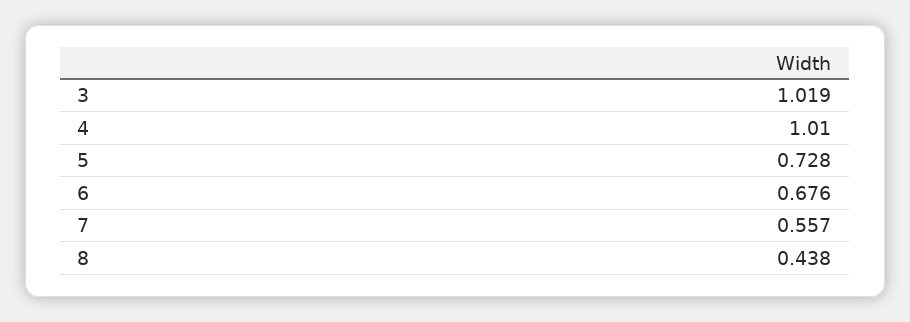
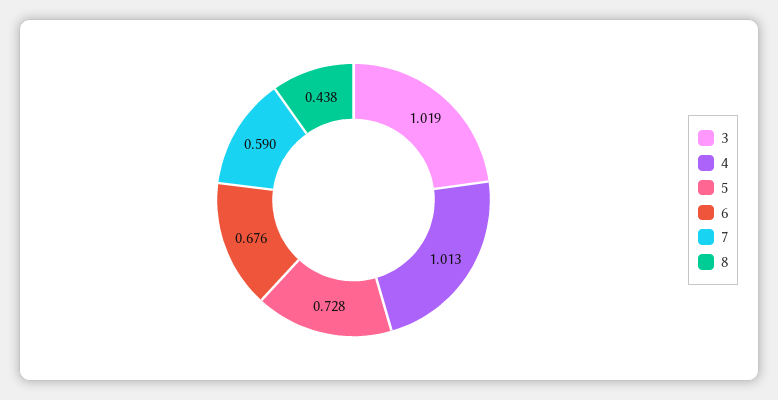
4: 1.01 -> 1.013
7: 0.557 -> 0.59

